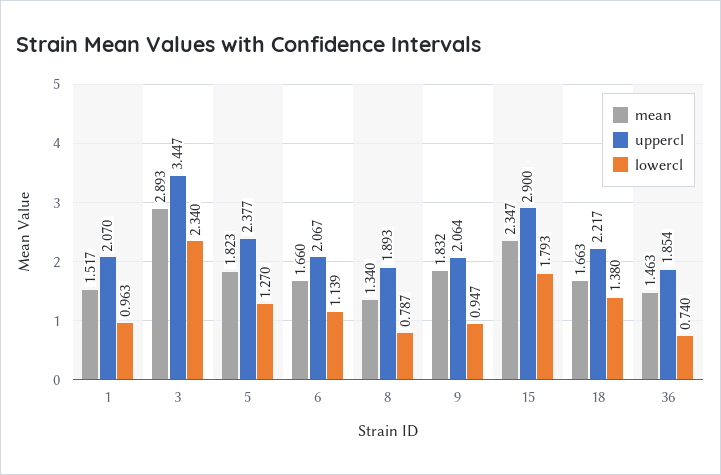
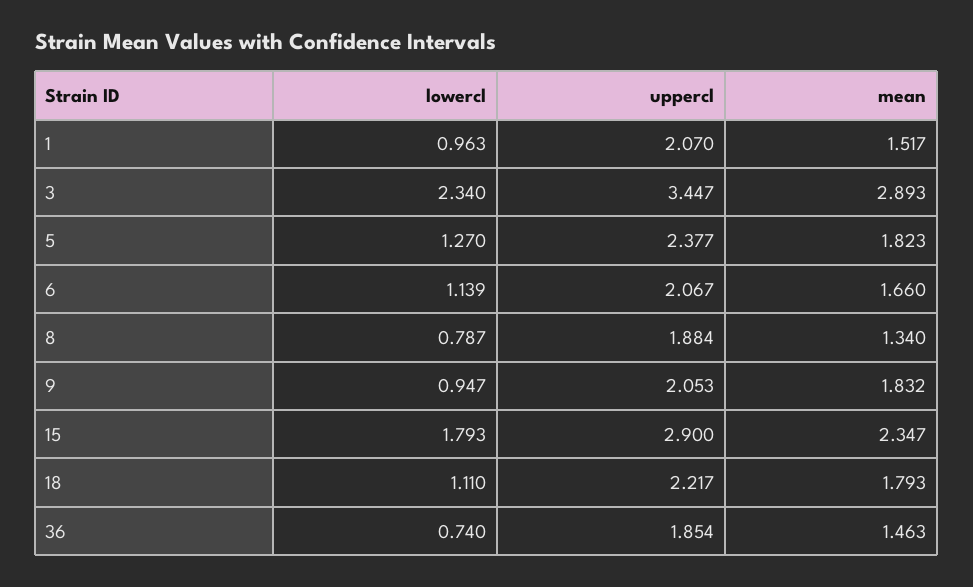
uppercl, 8: 1.893 -> 1.884
uppercl, 9: 2.064 -> 2.053
mean, 18: 1.663 -> 1.793
lowercl, 18: 1.38 -> 1.11

